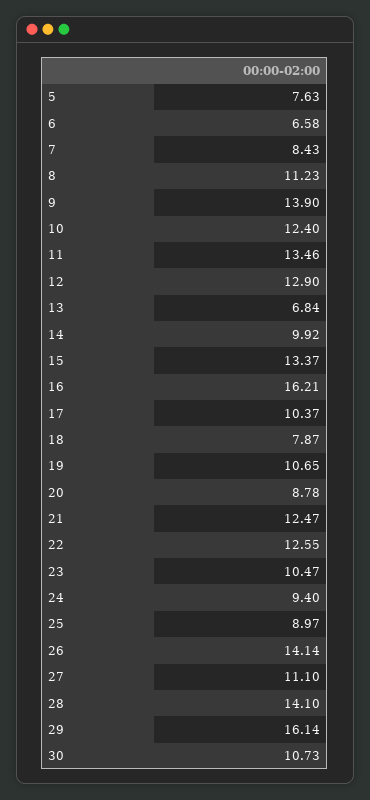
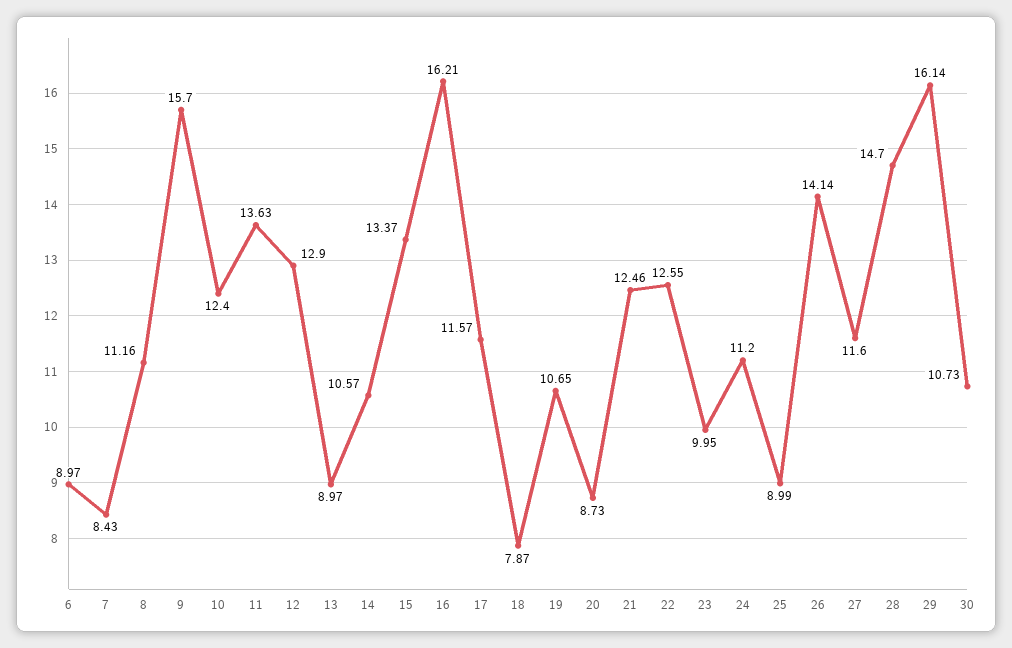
5: 7.63 -> none
6: 6.58 -> 8.97
8: 11.23 -> 11.16
9: 13.9 -> 15.7
11: 13.46 -> 13.63
13: 6.84 -> 8.97
14: 9.92 -> 10.57
17: 10.37 -> 11.57
20: 8.78 -> 8.73
21: 12.47 -> 12.46
23: 10.47 -> 9.95
24: 9.4 -> 11.2
25: 8.97 -> 8.99
27: 11.1 -> 11.6
28: 14.1 -> 14.7

